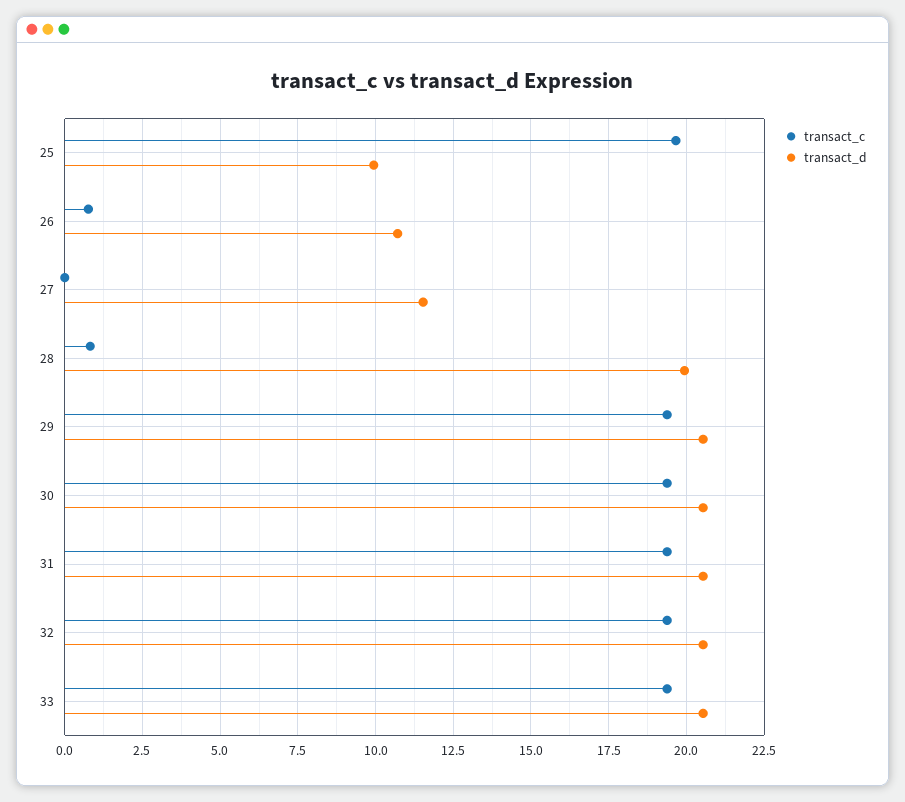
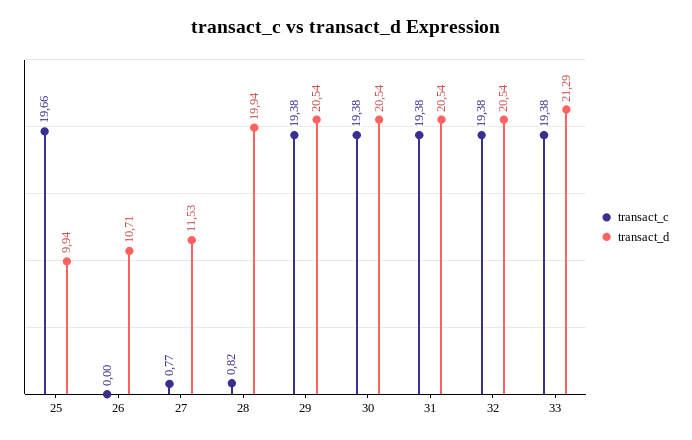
transact_c, 26: 0.75 -> 0
transact_c, 27: 0 -> 0.77
transact_d, 33: 20.5 -> 21.29

